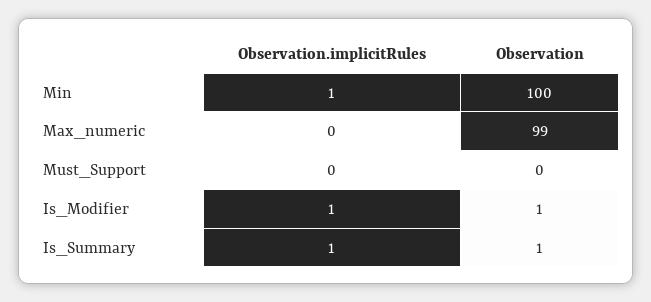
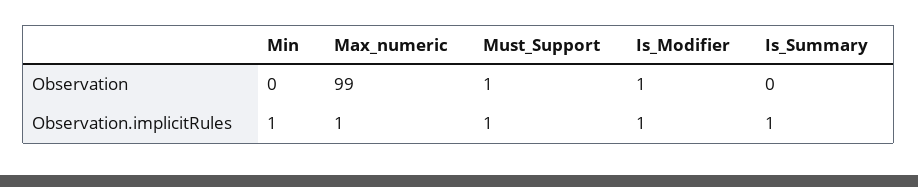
Observation, Min: 100 -> 0
Observation.implicitRules, Max_numeric: 0 -> 1
Observation.implicitRules, Must_Support: 0 -> 1
Observation, Must_Support: 0 -> 1
Observation, Is_Summary: 1 -> 0

